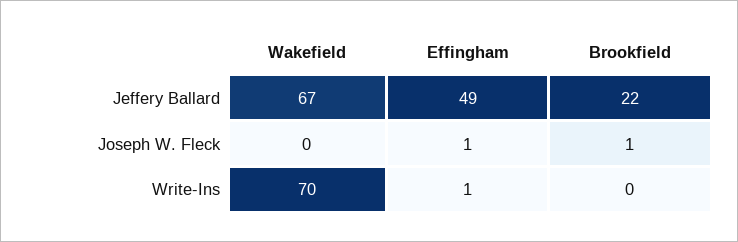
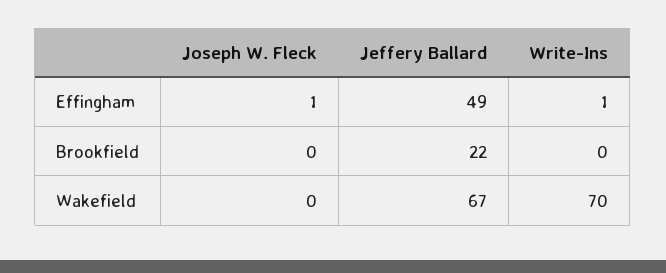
Brookfield, Joseph W. Fleck: 1 -> 0

